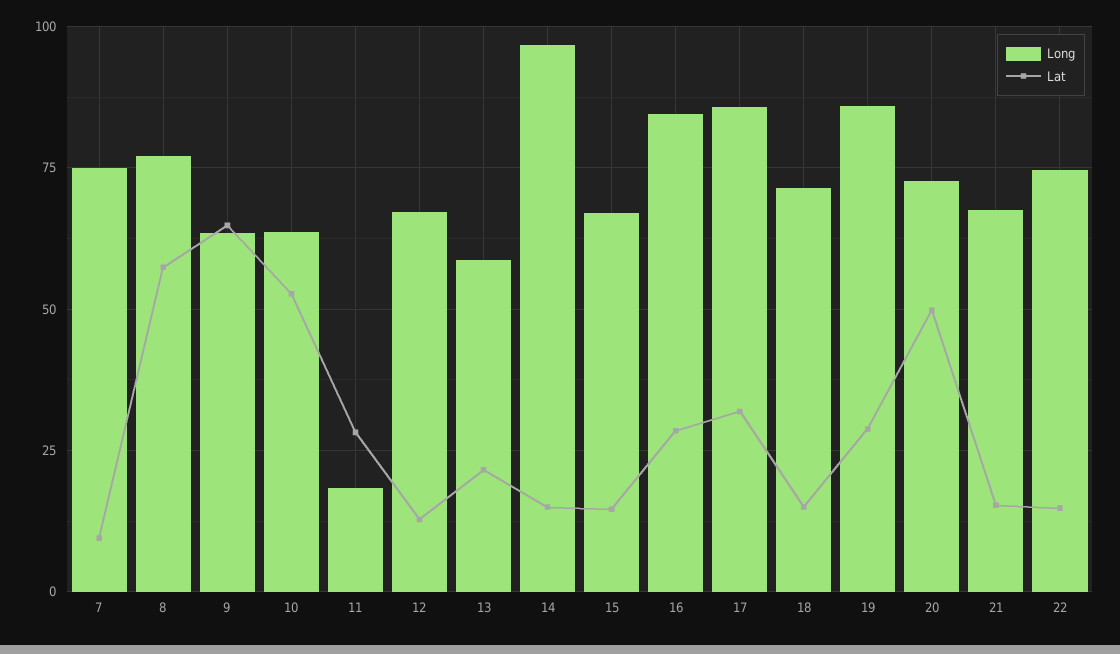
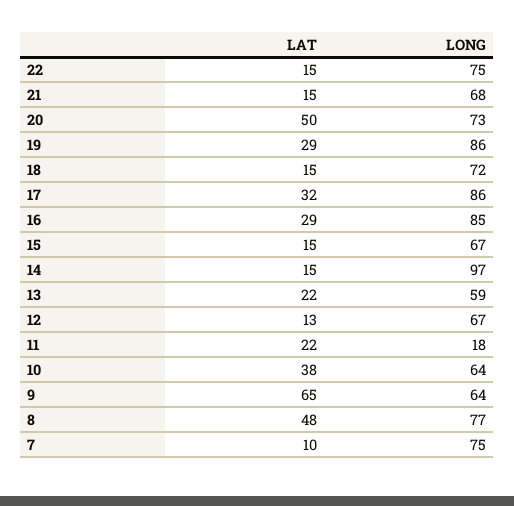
Lat, 8: 57.5 -> 48
Lat, 10: 52.5 -> 38
Lat, 11: 27.5 -> 22

